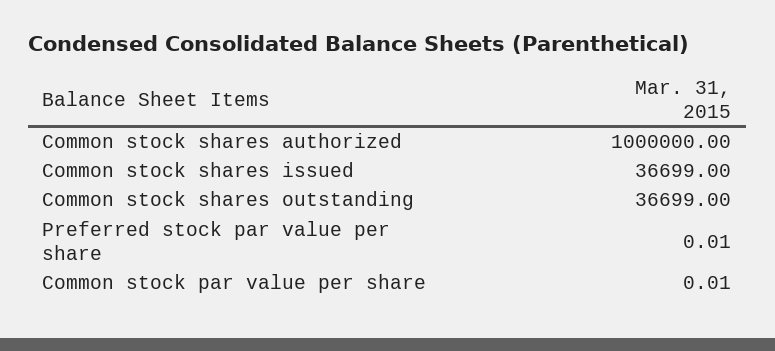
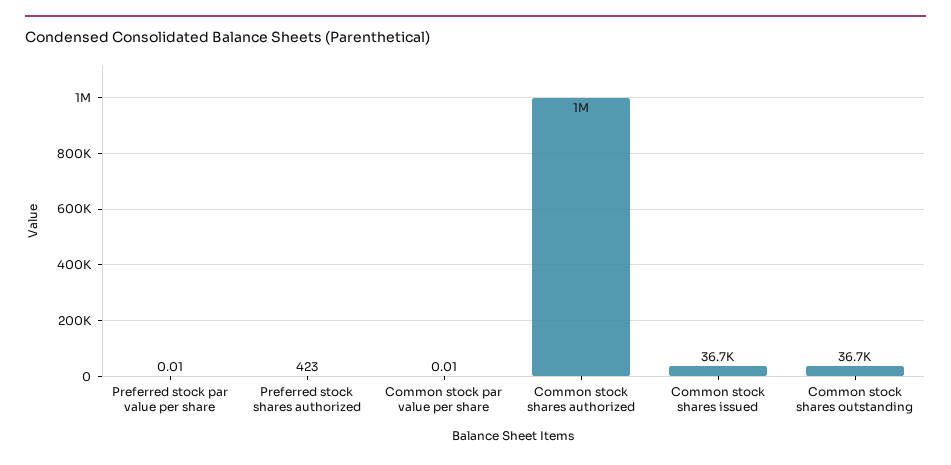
Preferred stock shares authorized: none -> 423

